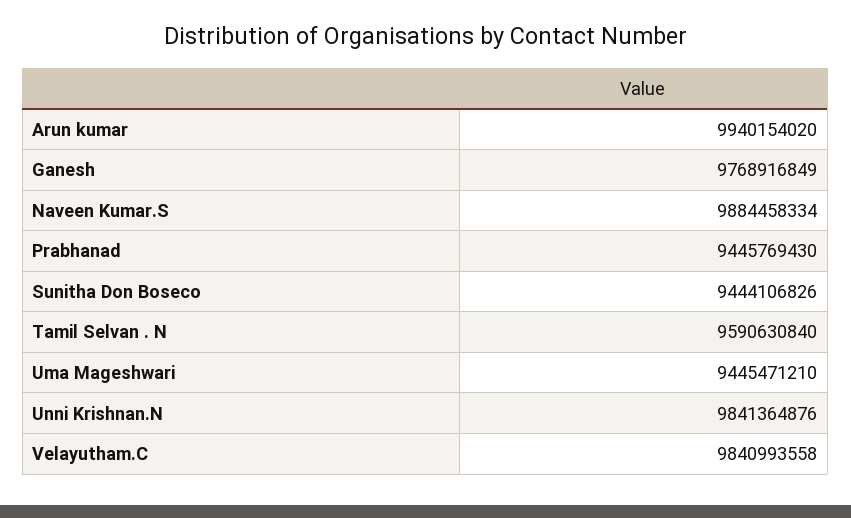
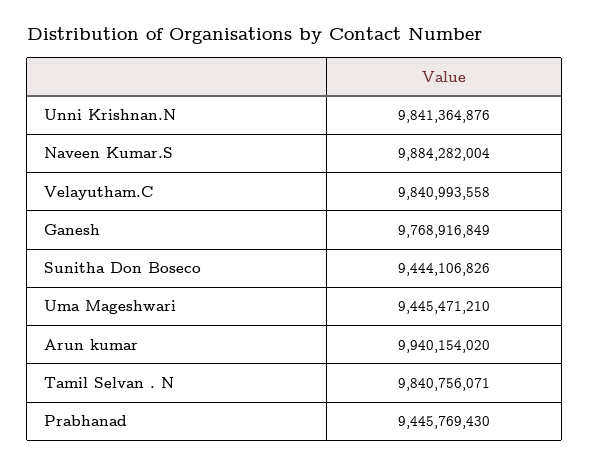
Naveen Kumar.S: 9884458334 -> 9884282004
Tamil Selvan . N: 9590630840 -> 9840756071

